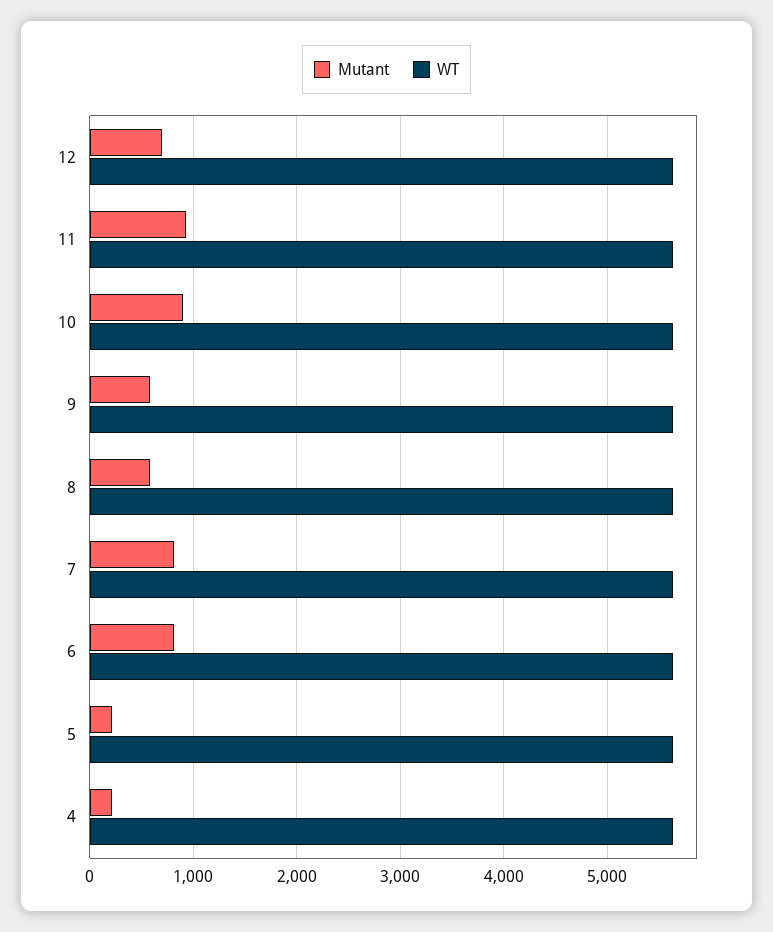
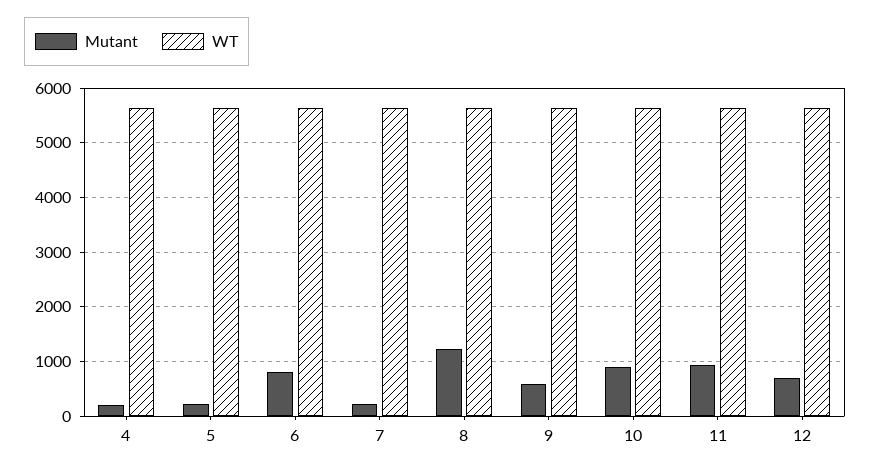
Mutant, 8: 600 -> 1200
Mutant, 7: 800 -> 200

